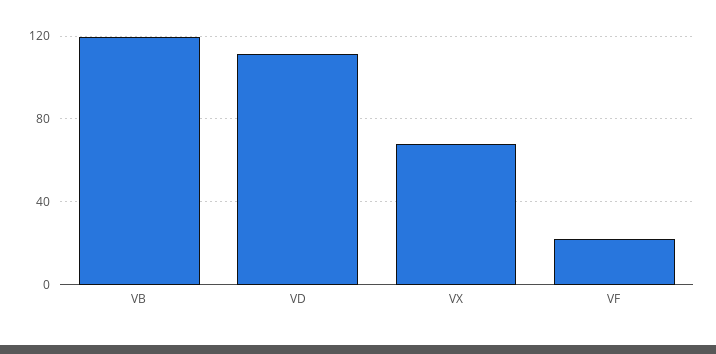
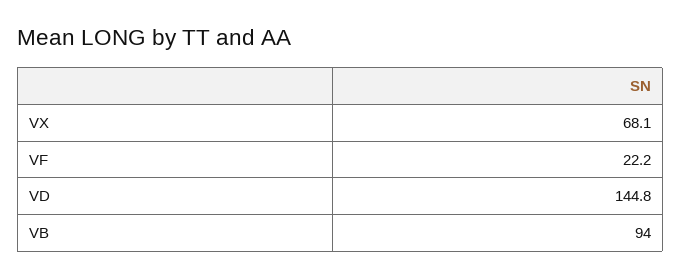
VB: 120 -> 94
VD: 110 -> 144.8

